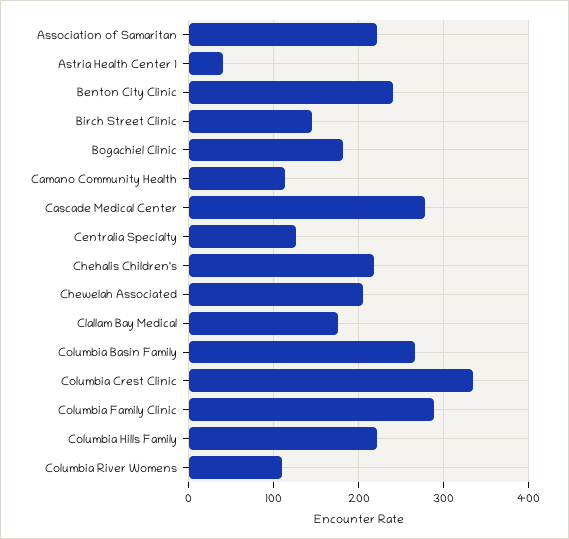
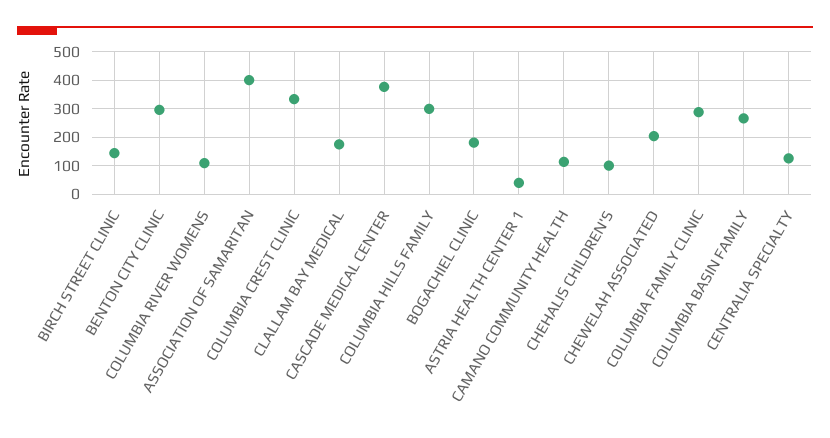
Association of Samaritan: 220 -> 400
Benton City Clinic: 240 -> 300
Cascade Medical Center: 280 -> 375
Chehalis Children's: 220 -> 100
Columbia Hills Family: 220 -> 300

